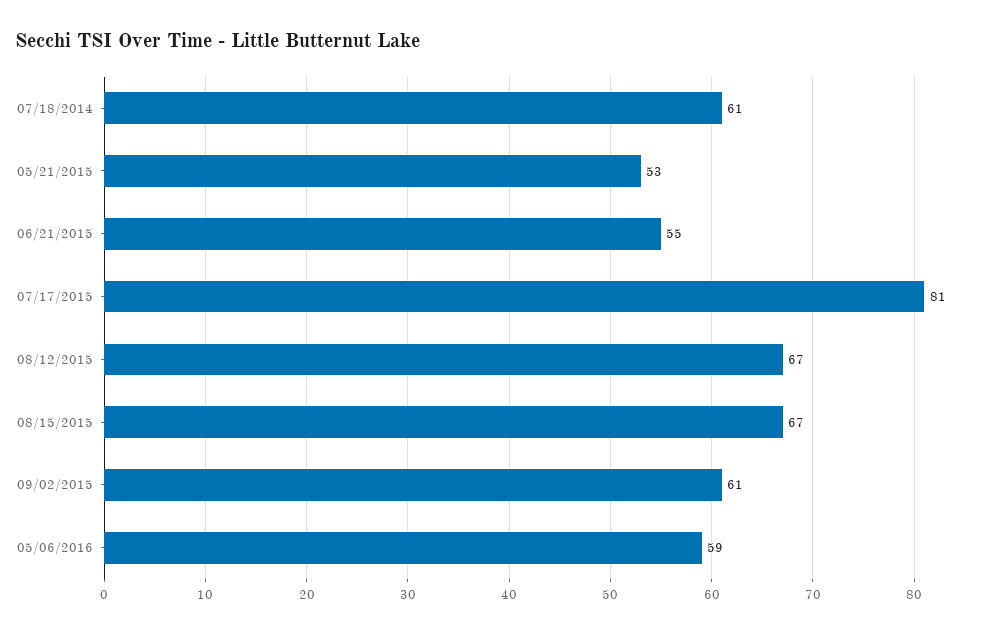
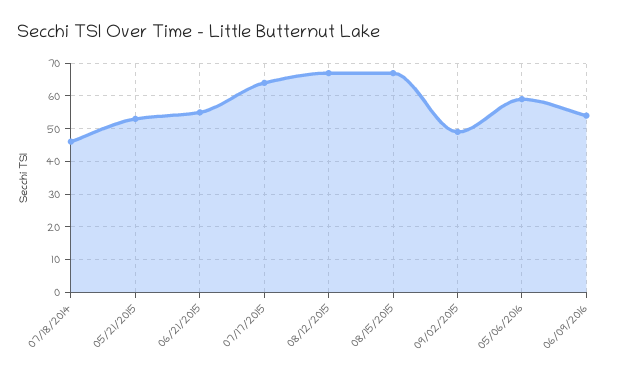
07/18/2014: 61 -> 45
07/17/2015: 81 -> 65
09/02/2015: 61 -> 50
06/09/2016: none -> 55

